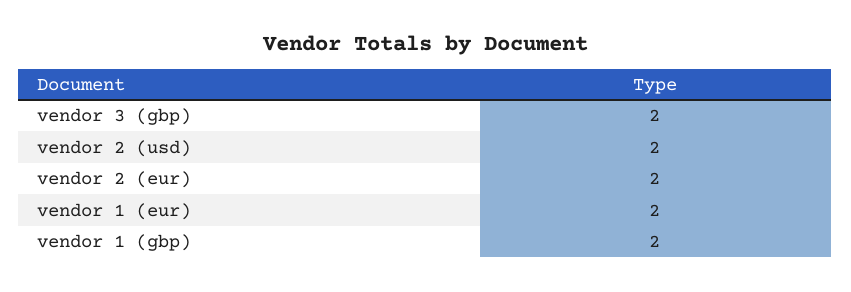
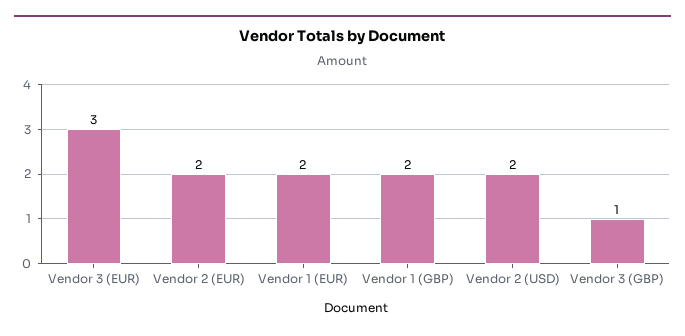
vendor 3 (gbp): 2 -> 1
Vendor 3 (EUR): none -> 3

